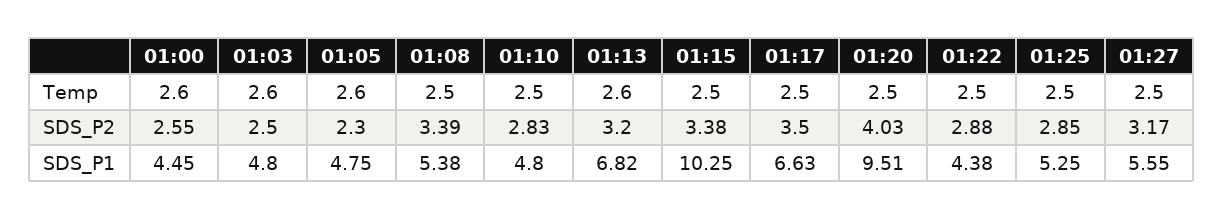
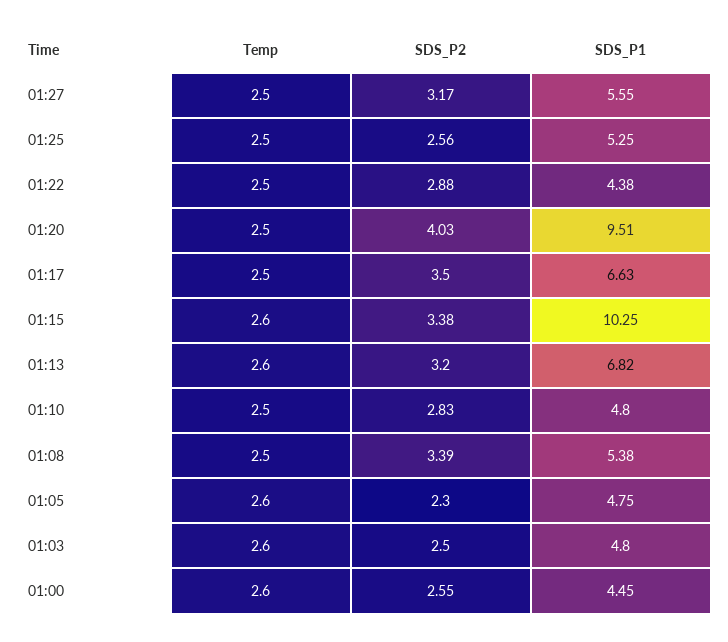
01:15, Temp: 2.5 -> 2.6
01:25, SDS_P2: 2.85 -> 2.56

